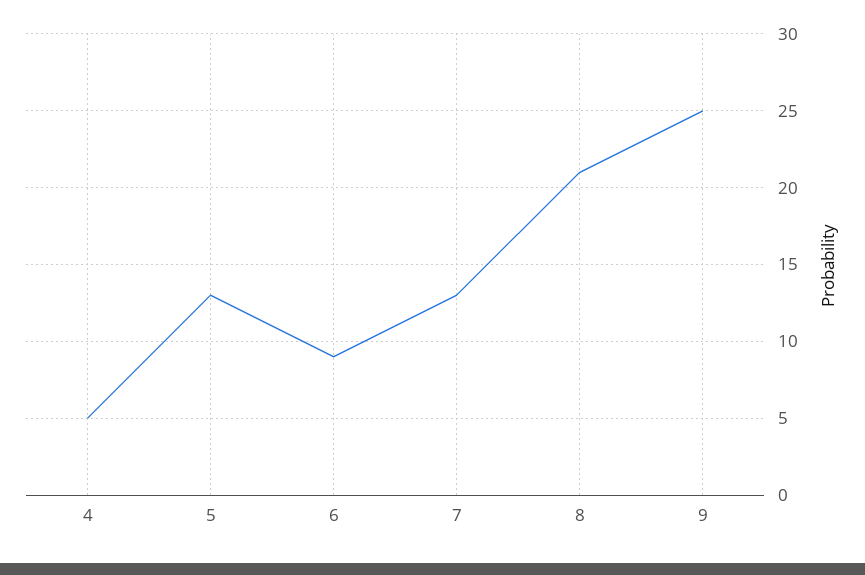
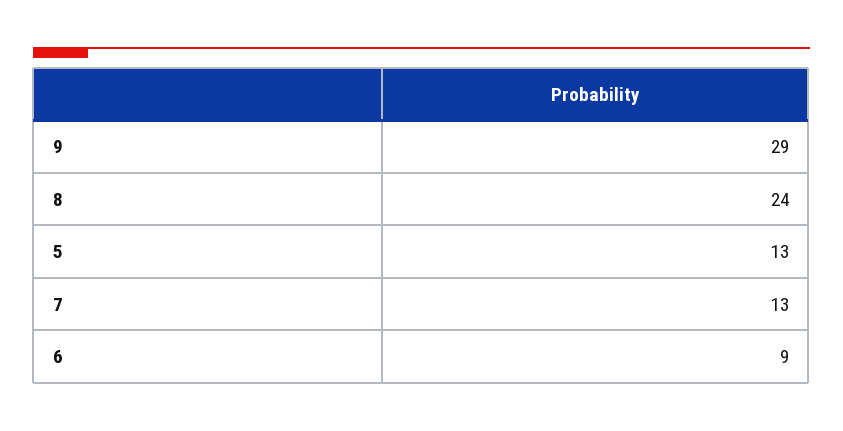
4: 5 -> none
8: 21 -> 24
9: 25 -> 29

